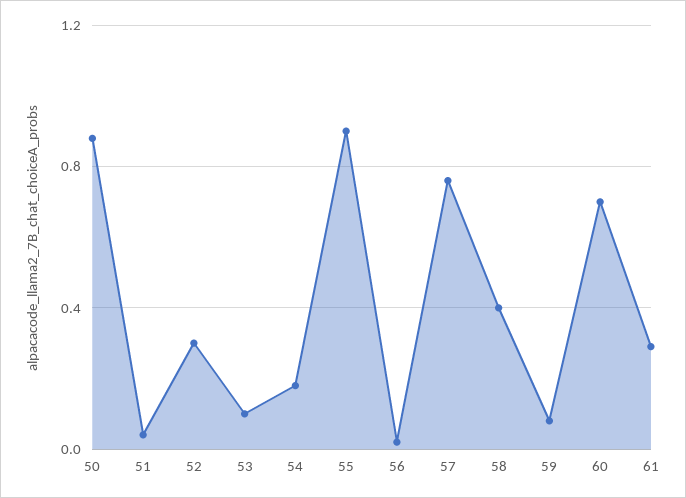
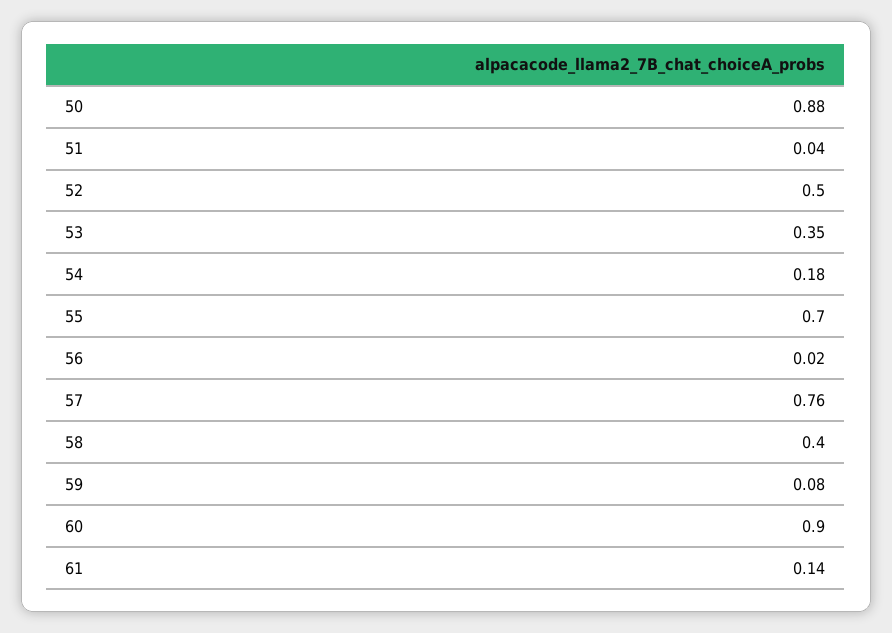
52: 0.3 -> 0.5
53: 0.1 -> 0.35
55: 0.9 -> 0.7
60: 0.7 -> 0.9
61: 0.3 -> 0.14

